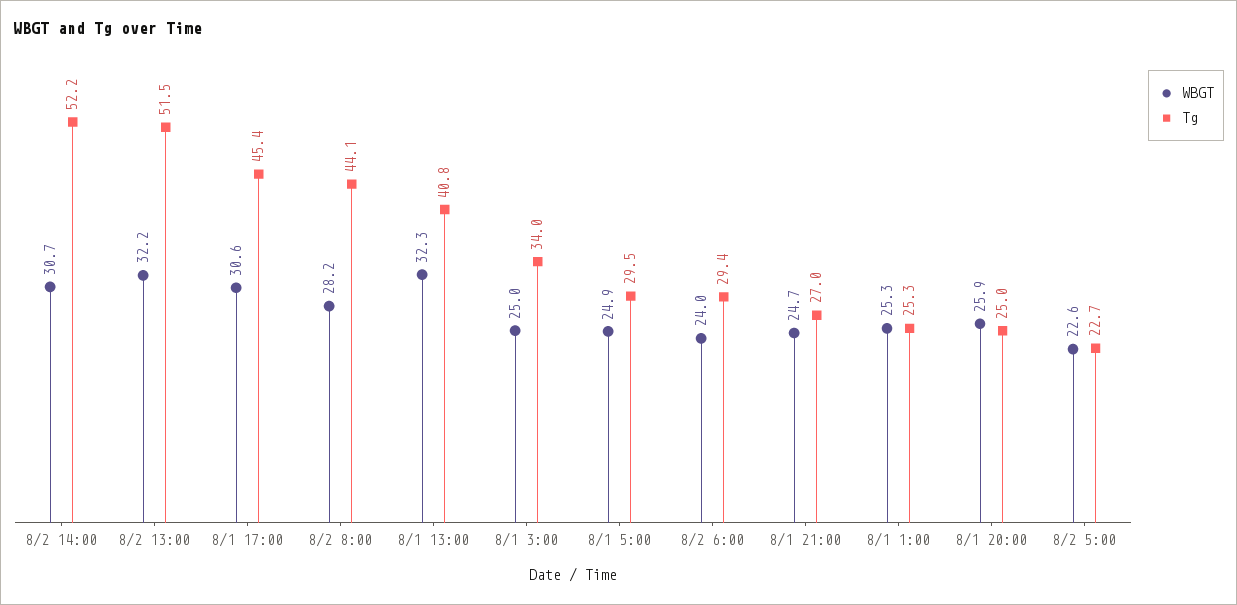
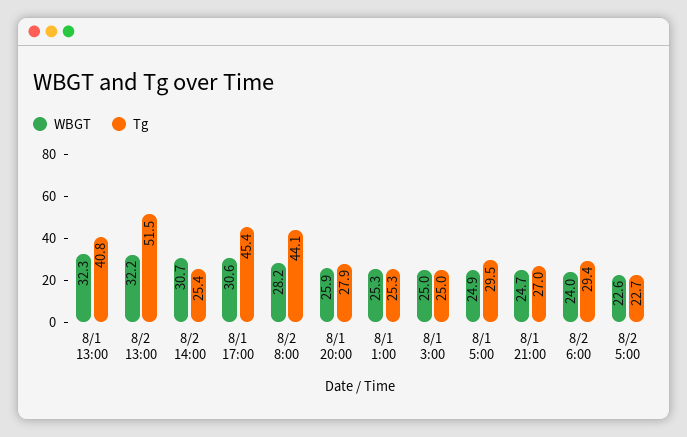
Tg, 8/2 14:00: 52.2 -> 25.4
Tg, 8/1 3:00: 34 -> 25
Tg, 8/1 20:00: 25 -> 27.9

